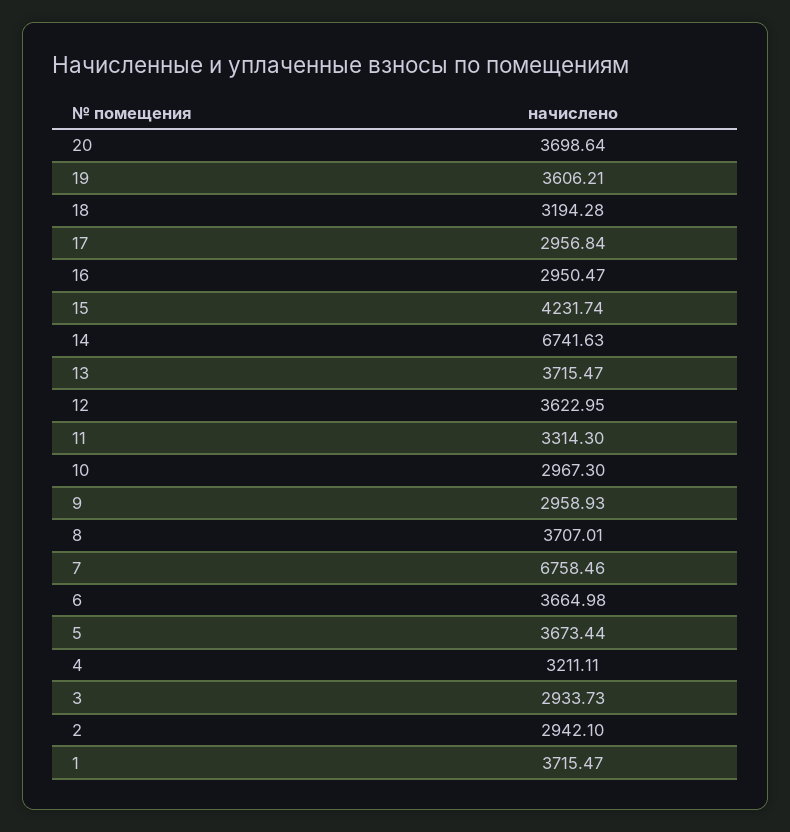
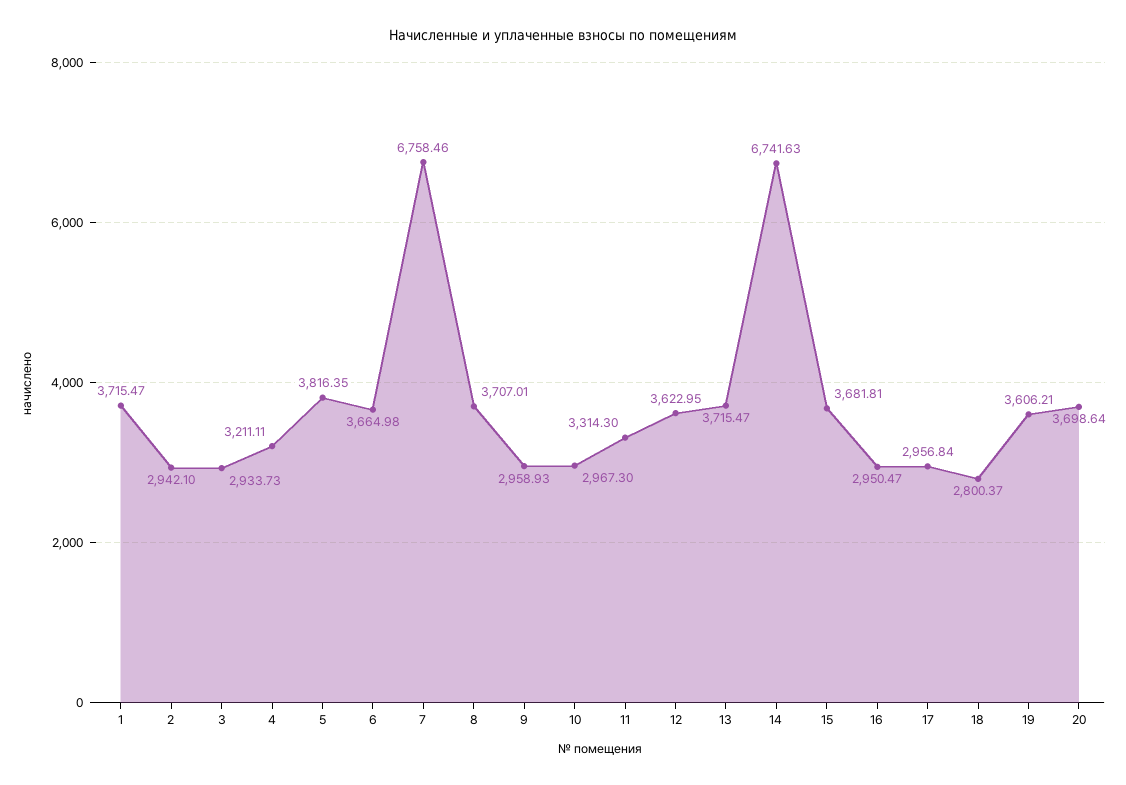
18: 3194.28 -> 2800.37
15: 4231.74 -> 3681.81
5: 3673.44 -> 3816.35

